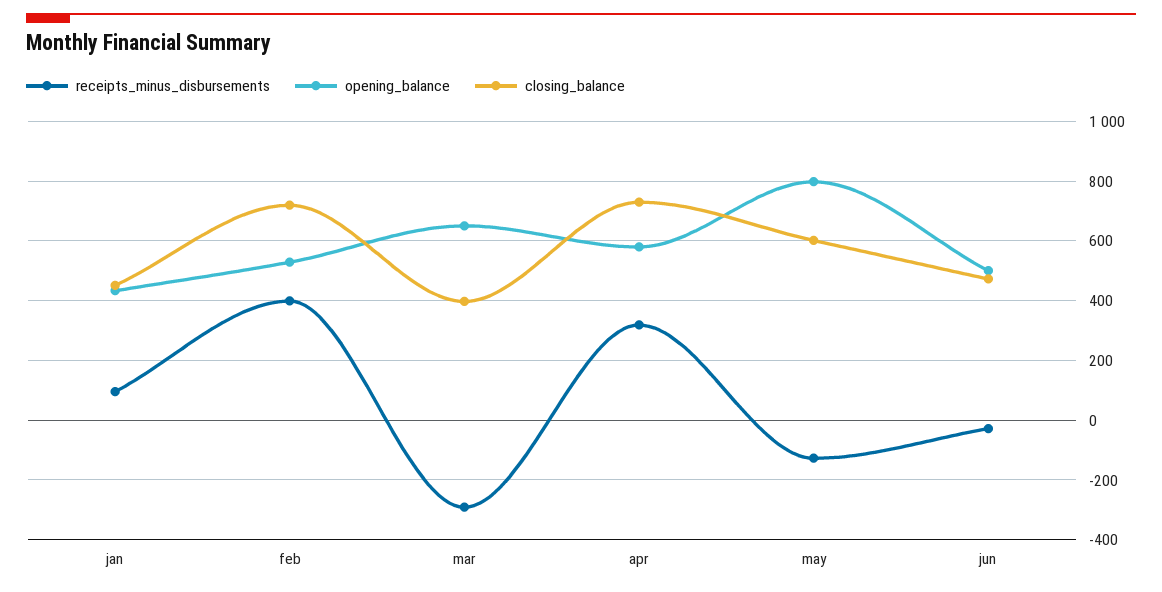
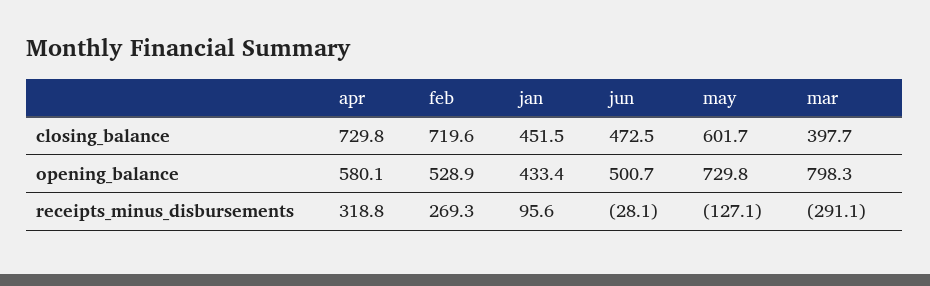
receipts_minus_disbursements, feb: 400 -> 269.3
opening_balance, mar: 650 -> 798.3
opening_balance, may: 800 -> 729.8

